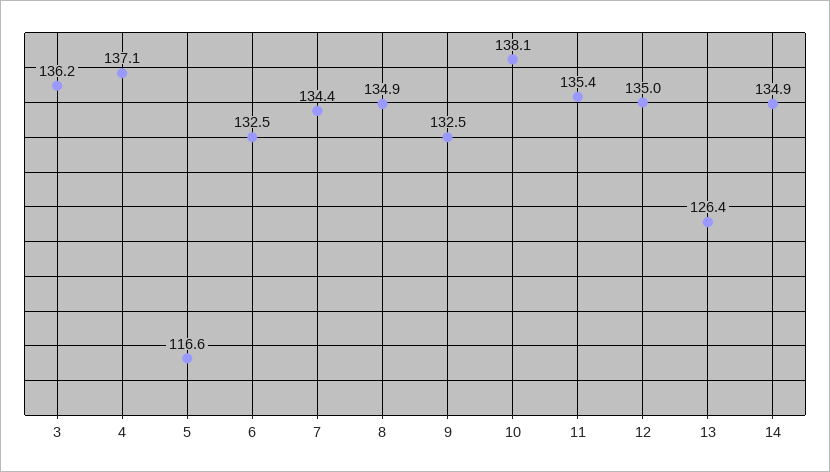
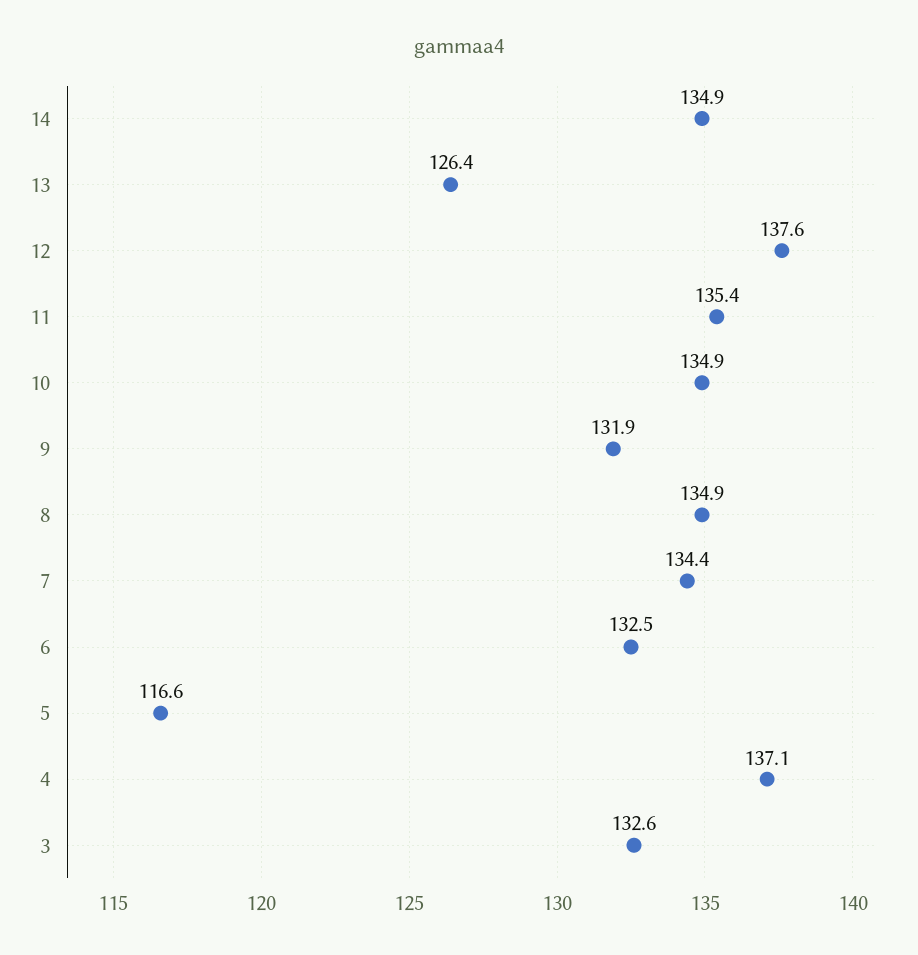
3: 136.2 -> 132.6
9: 132.5 -> 131.9
10: 138.1 -> 134.9
12: 135 -> 137.6

